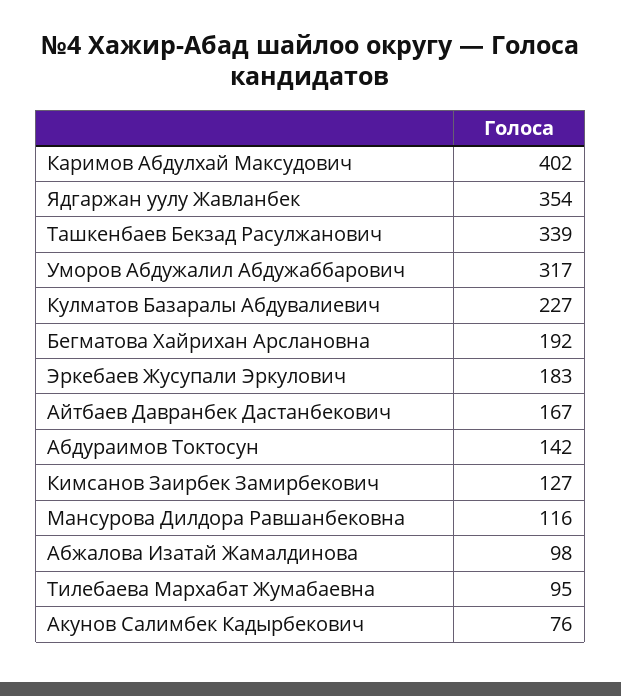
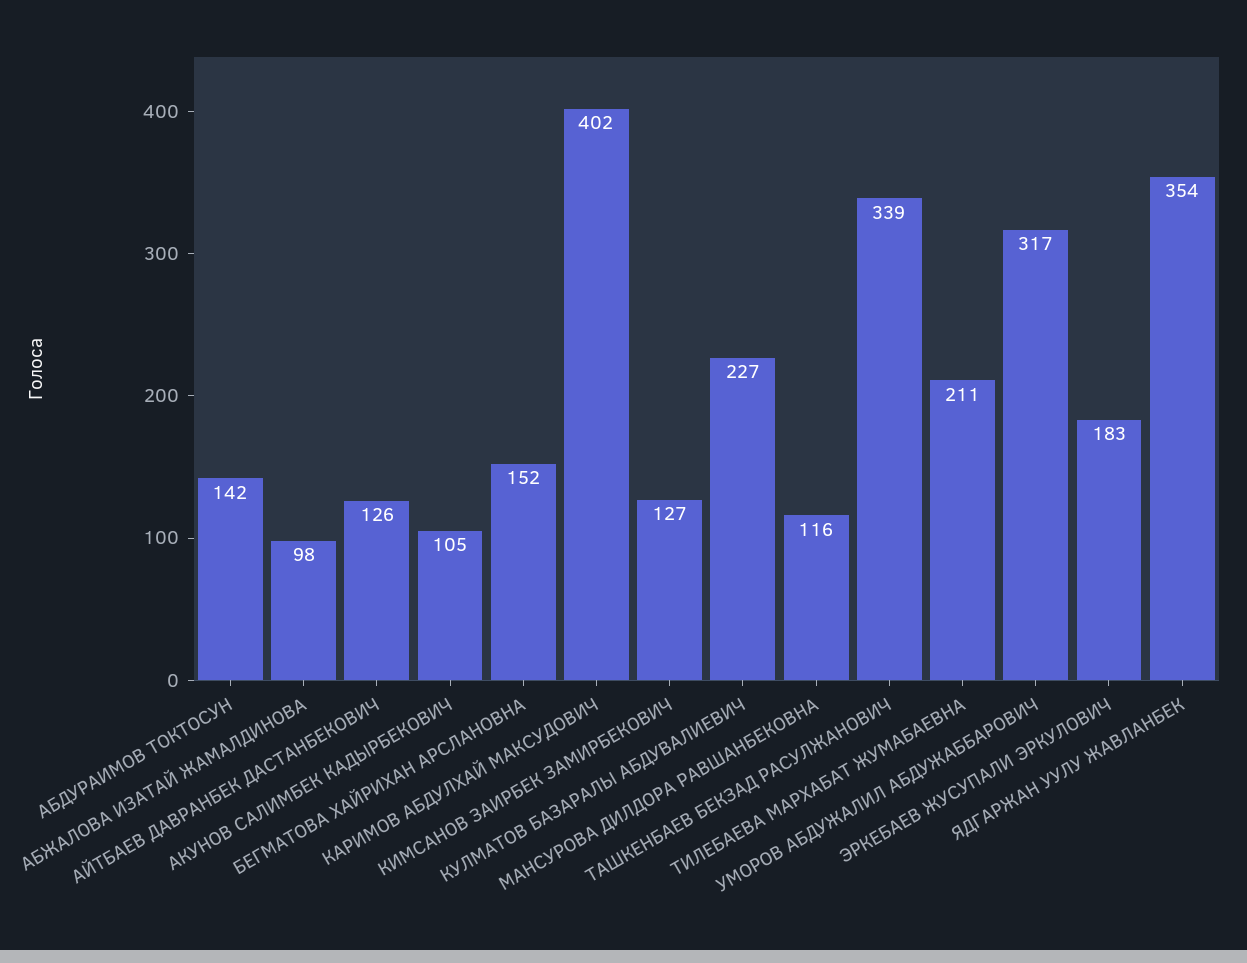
Бегматова Хайрихан Арслановна: 192 -> 152
Айтбаев Давранбек Дастанбекович: 167 -> 126
Тилебаева Мархабат Жумабаевна: 95 -> 211
Акунов Салимбек Кадырбекович: 76 -> 105

